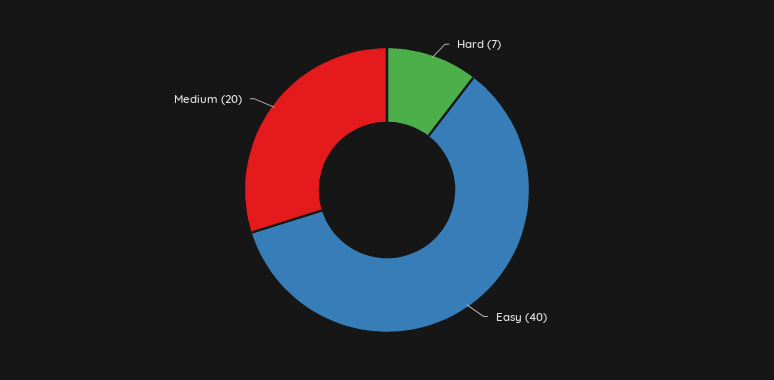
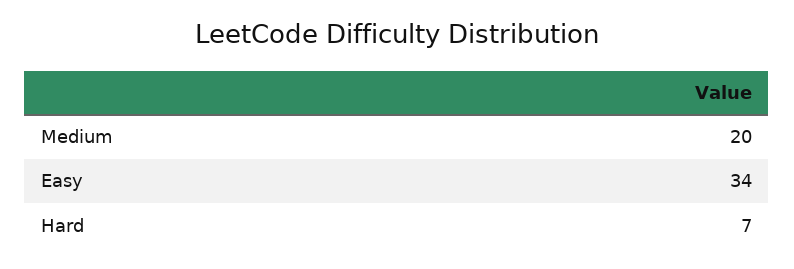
Easy: 40 -> 34

